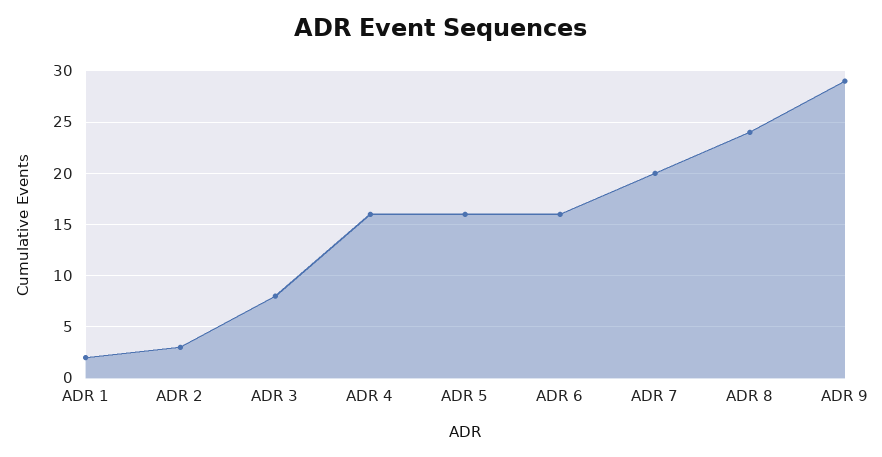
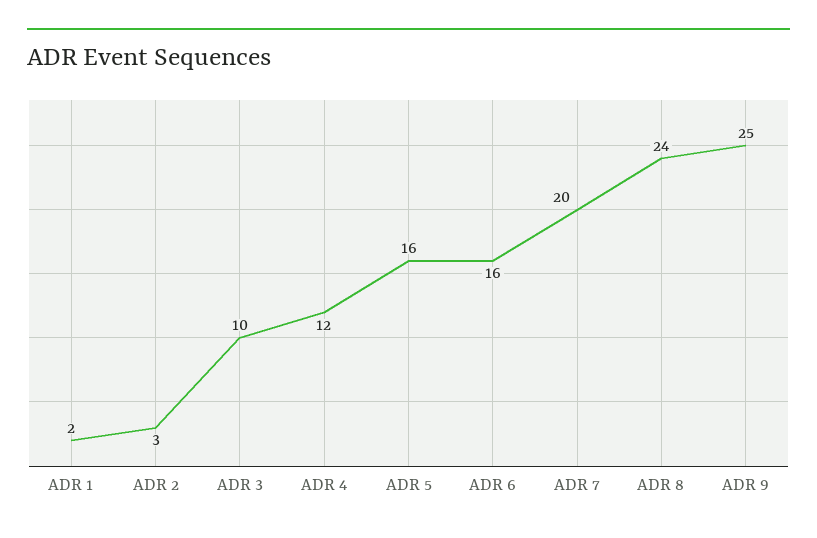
ADR 3: 8 -> 10
ADR 4: 16 -> 12
ADR 9: 29 -> 25

